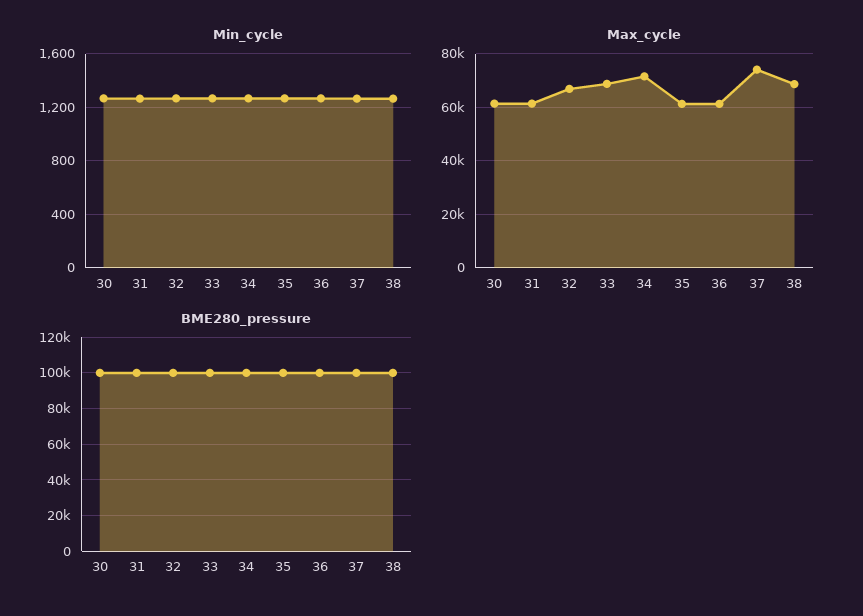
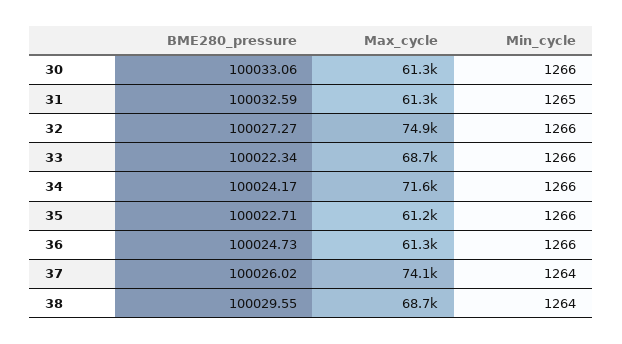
Max_cycle, 32: 67500 -> 74900

